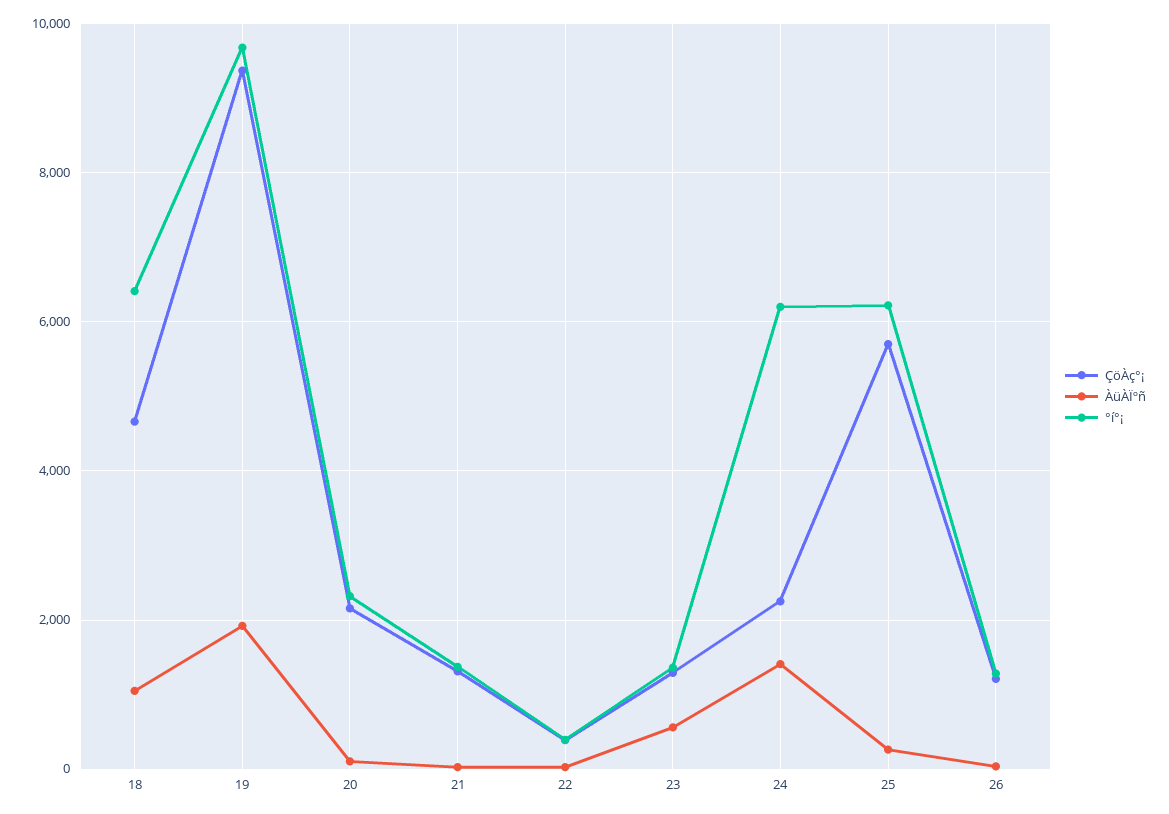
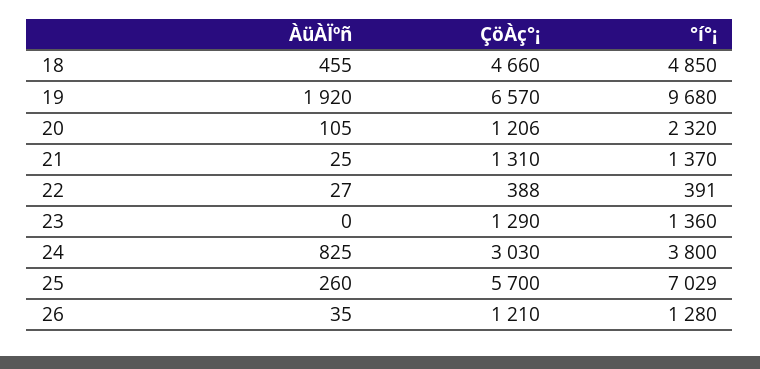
ÀüÀÏºñ, 18: 1000 -> 455
°í°¡, 18: 6400 -> 4850
ÇöÀç°¡, 19: 9400 -> 6570
ÇöÀç°¡, 20: 2200 -> 1206
ÀüÀÏºñ, 23: 600 -> 0
ÇöÀç°¡, 24: 2200 -> 3030
ÀüÀÏºñ, 24: 1400 -> 825
°í°¡, 24: 6200 -> 3800
°í°¡, 25: 6200 -> 7029

